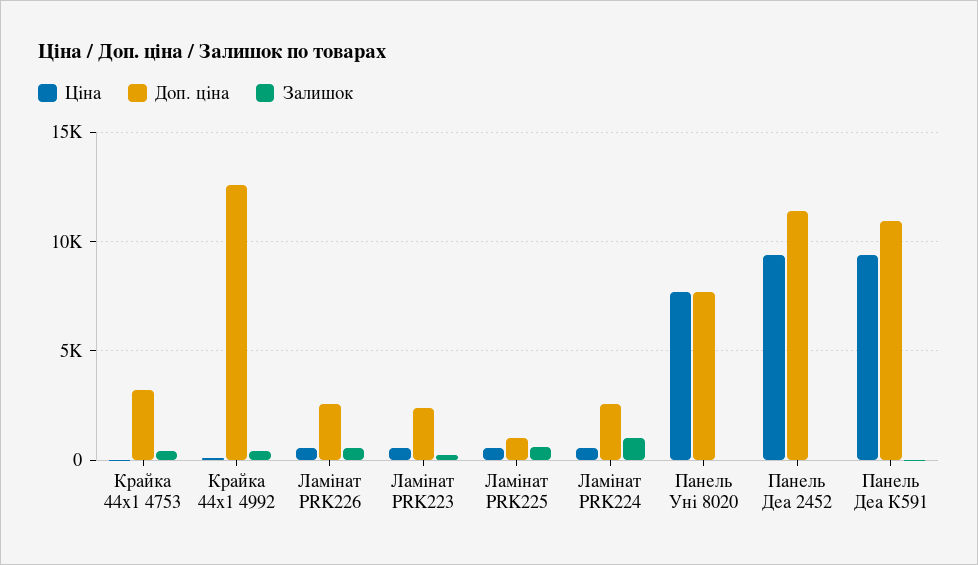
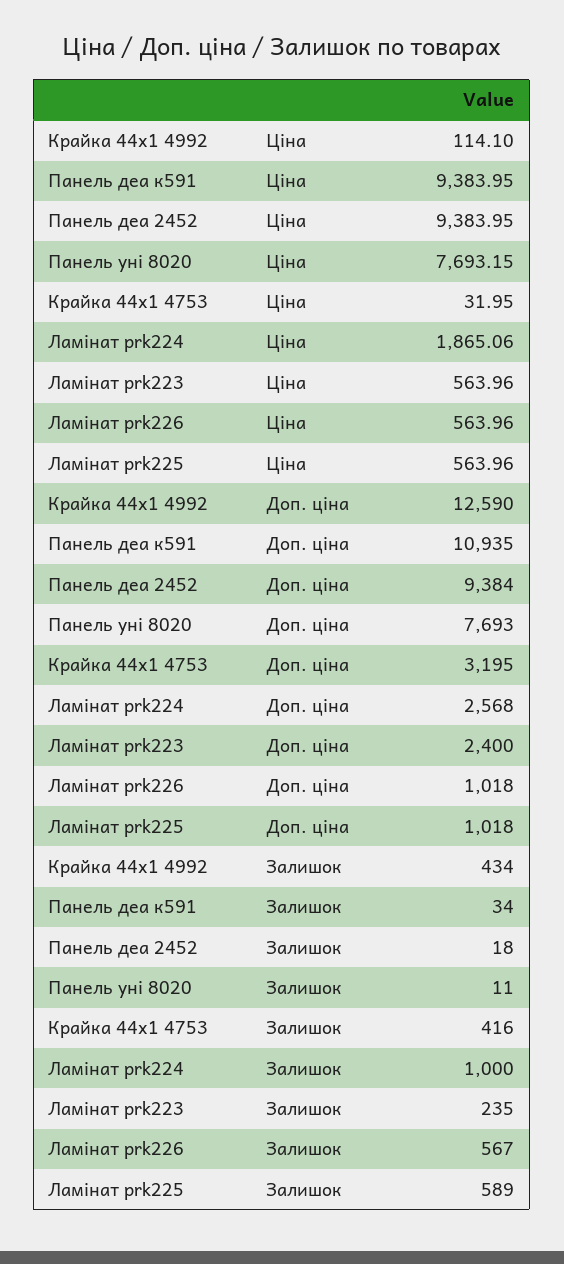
Доп. ціна, Ламінат PRK226: 2500 -> 1018
Ціна, Ламінат PRK224: 500 -> 1865.06
Доп. ціна, Панель Деа 2452: 11500 -> 9384

